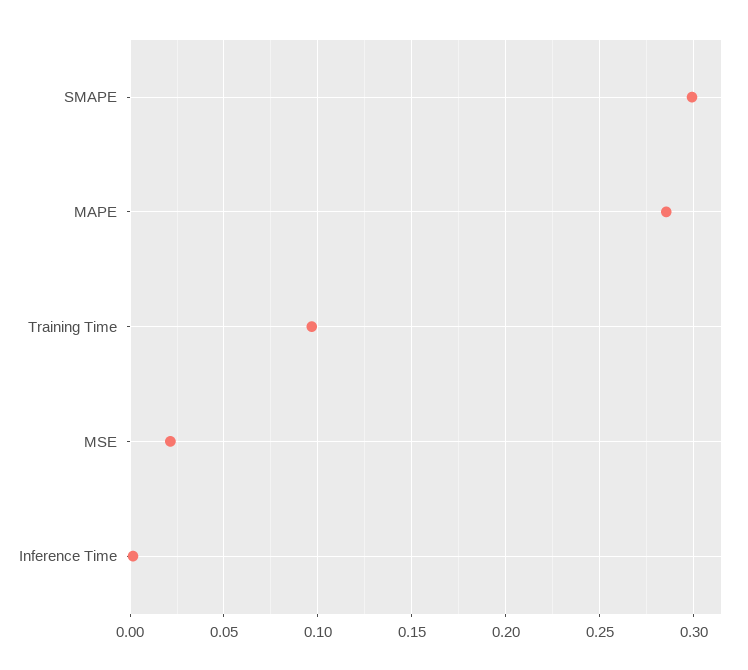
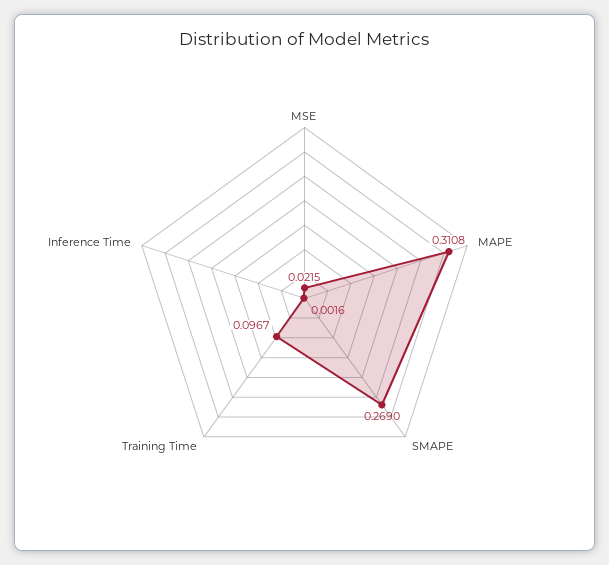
SMAPE: 0.3 -> 0.269
MAPE: 0.285 -> 0.3108

